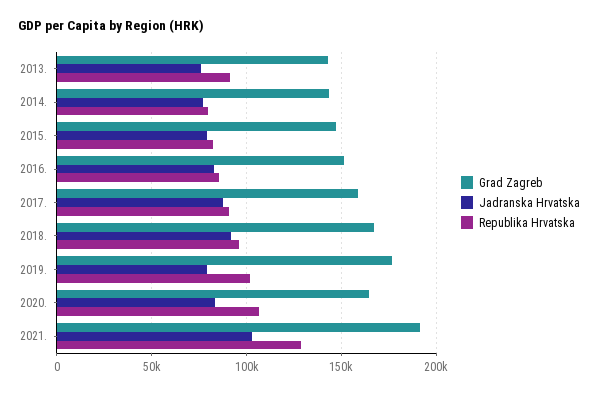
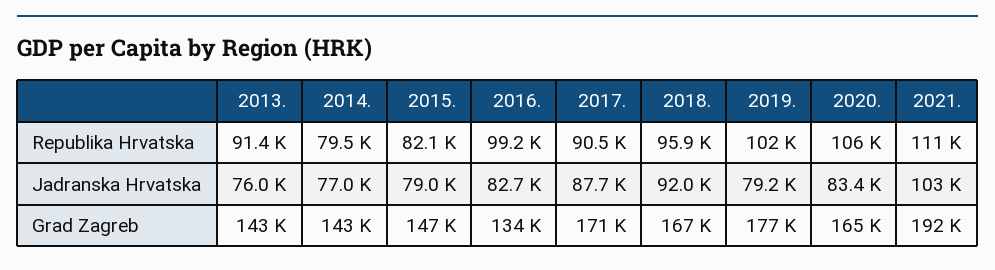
Grad Zagreb, 2016.: 150000 -> 134000
Republika Hrvatska, 2016.: 85000 -> 99200
Grad Zagreb, 2017.: 160000 -> 171000
Republika Hrvatska, 2021.: 130000 -> 111000

